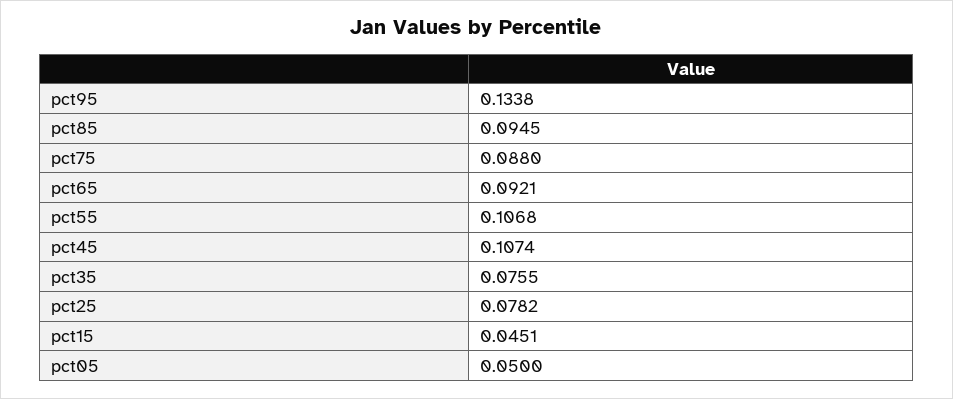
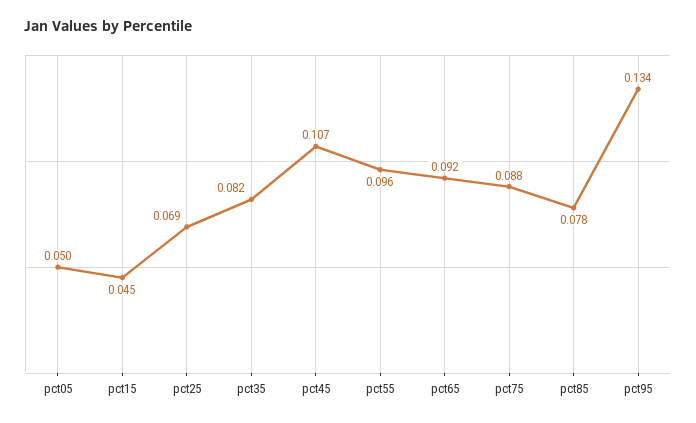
pct85: 0.0945 -> 0.078
pct55: 0.1068 -> 0.096
pct35: 0.0755 -> 0.082
pct25: 0.0782 -> 0.069

